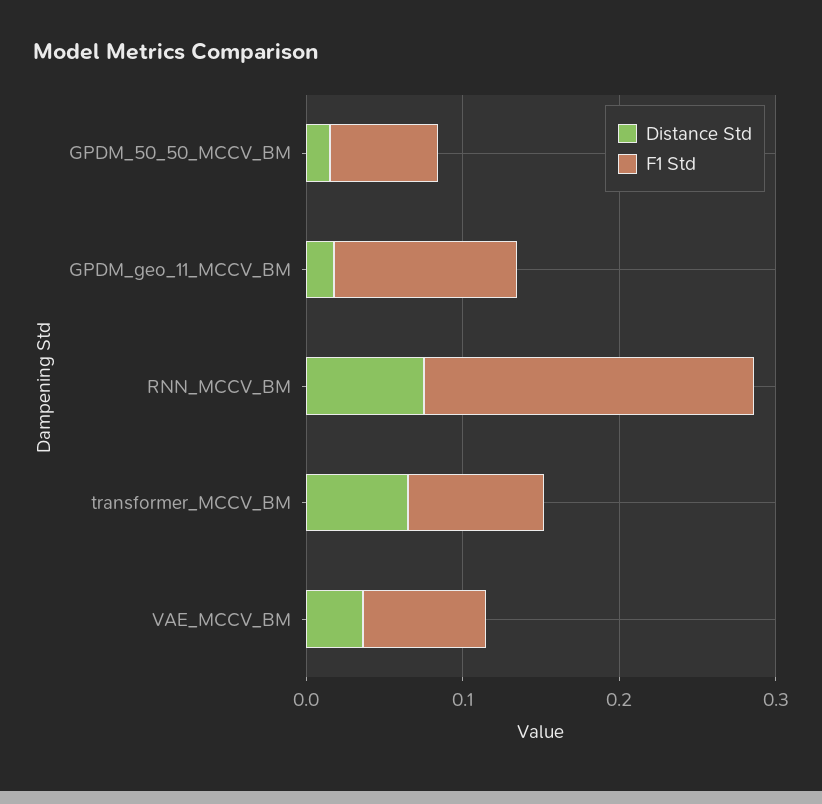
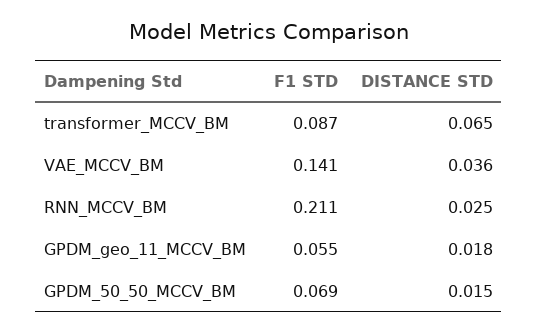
F1 Std, GPDM_geo_11_MCCV_BM: 0.12 -> 0.055
Distance Std, RNN_MCCV_BM: 0.08 -> 0.025
F1 Std, VAE_MCCV_BM: 0.08 -> 0.141

